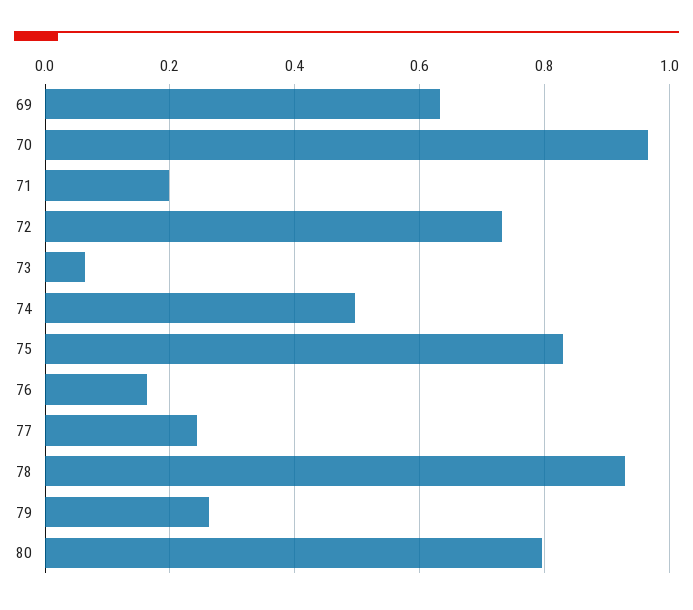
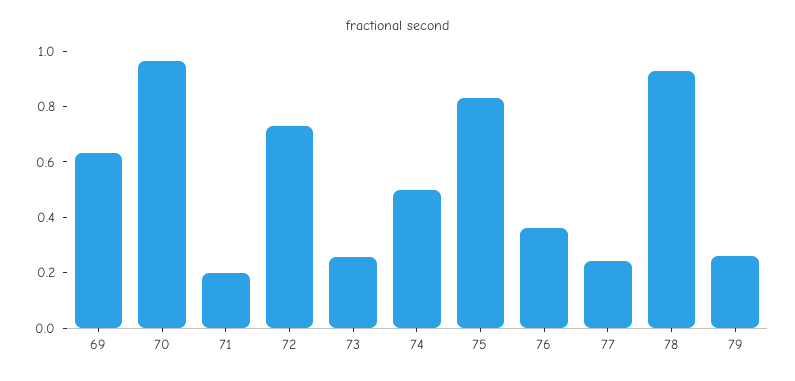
73: 0.06 -> 0.25
76: 0.16 -> 0.35
80: 0.8 -> none

